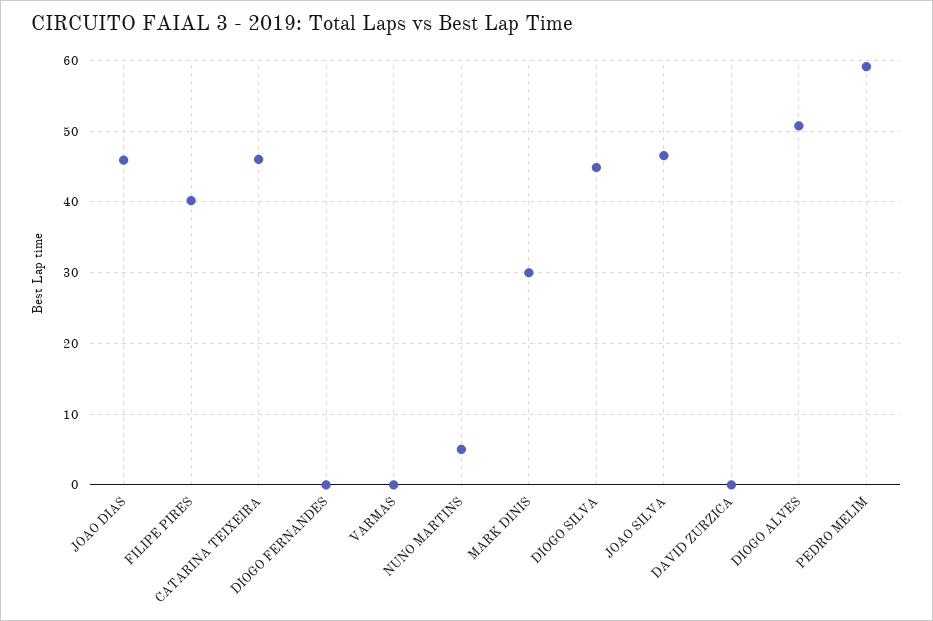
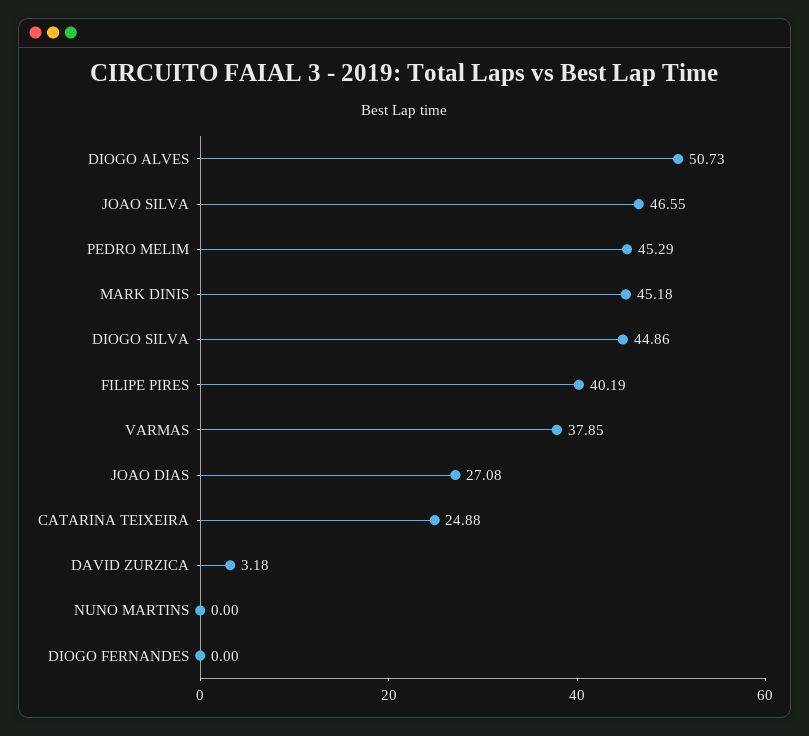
JOAO DIAS: 46 -> 27.08
CATARINA TEIXEIRA: 46 -> 24.88
VARMAS: 0 -> 37.85
NUNO MARTINS: 5 -> 0
MARK DINIS: 30 -> 45.18
DAVID ZURZICA: 0 -> 3.18
PEDRO MELIM: 59 -> 45.29

